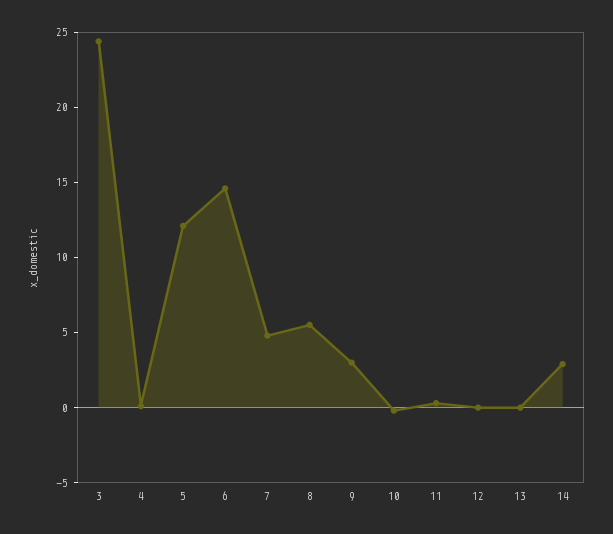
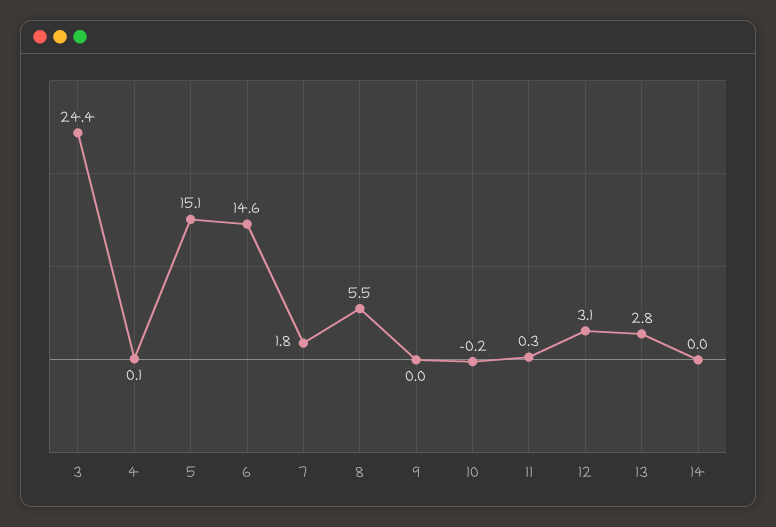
5: 12 -> 15.1
7: 5 -> 1.8
9: 3 -> 0
12: 0 -> 3.1
13: 0 -> 2.8
14: 3 -> 0

